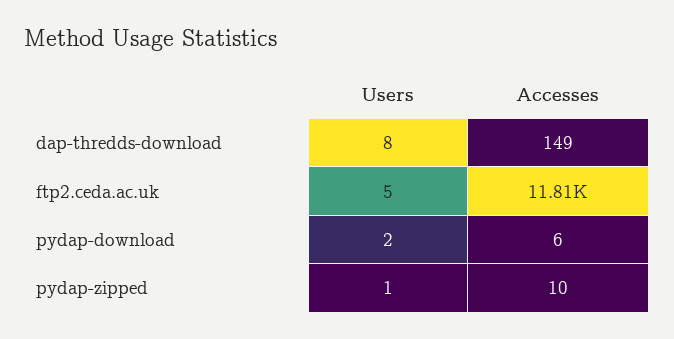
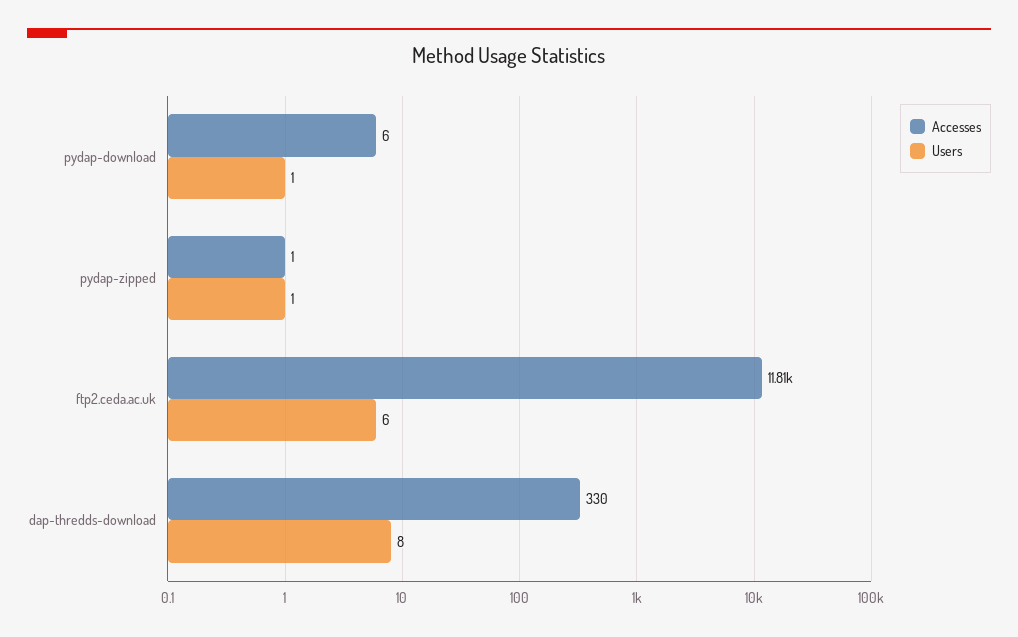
Accesses, dap-thredds-download: 149 -> 330
Users, ftp2.ceda.ac.uk: 5 -> 6
Users, pydap-download: 2 -> 1
Accesses, pydap-zipped: 10 -> 1

